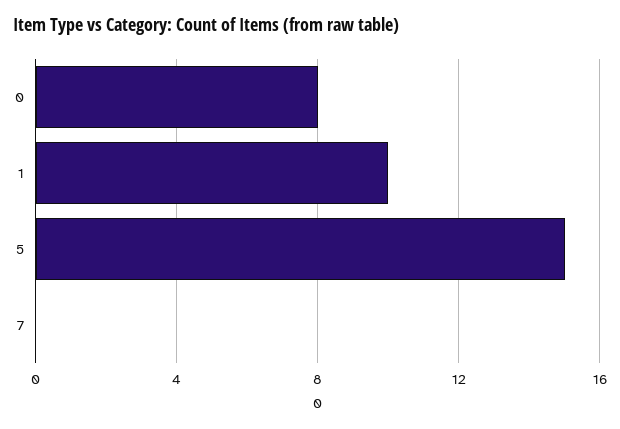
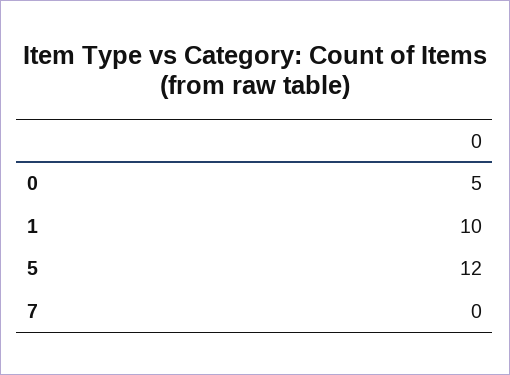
0: 8 -> 5
5: 15 -> 12

